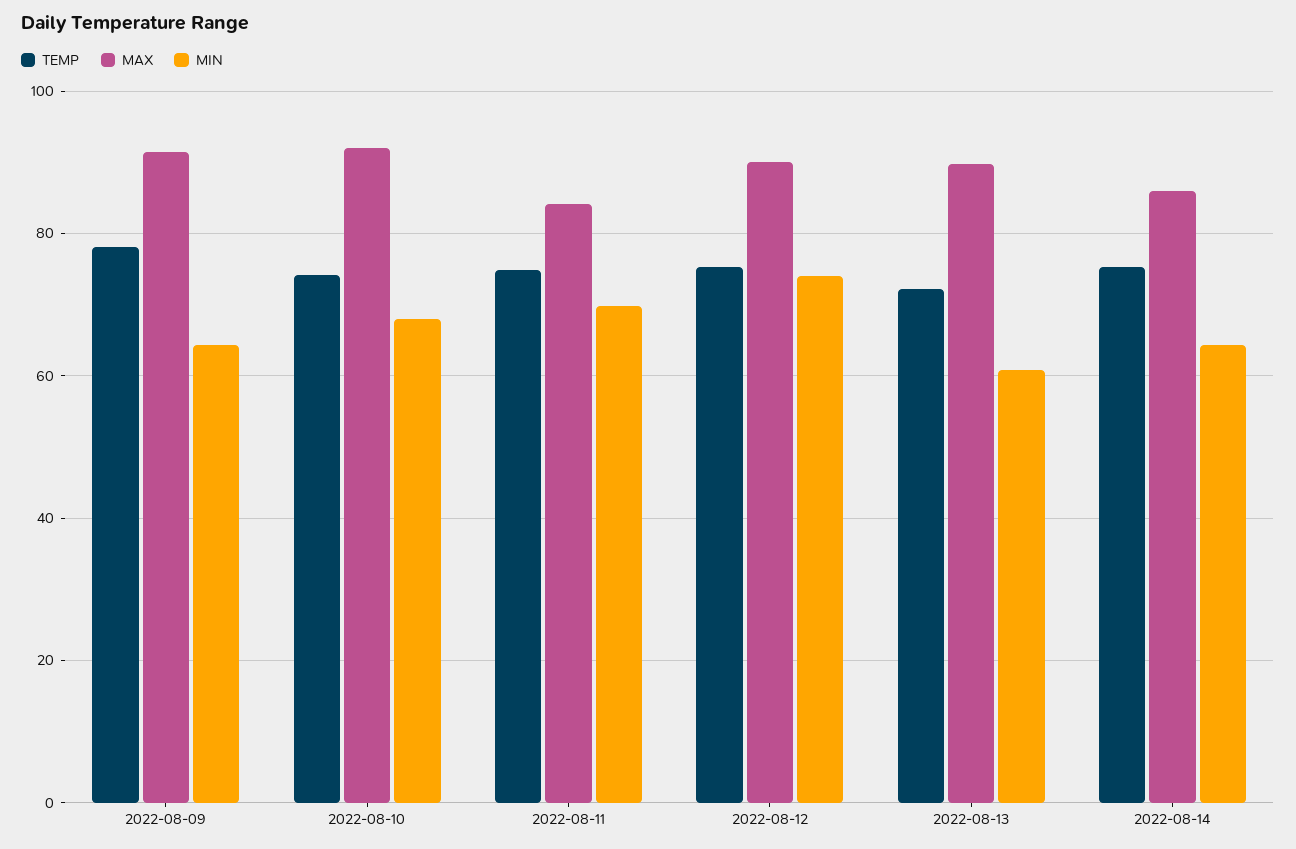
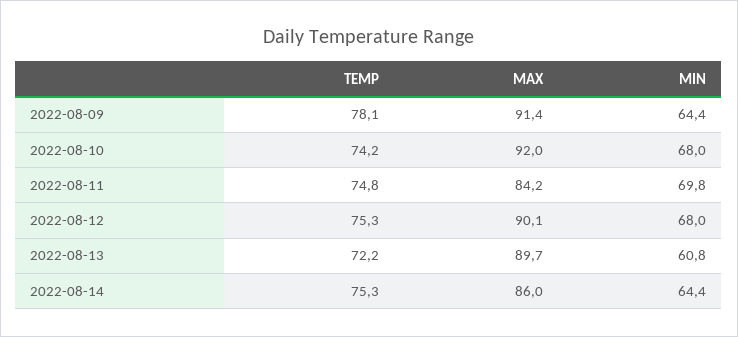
MIN, 2022-08-12: 74 -> 68

